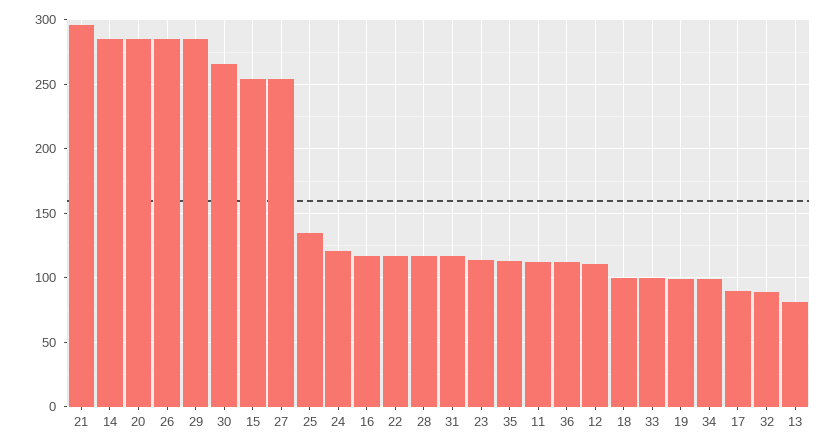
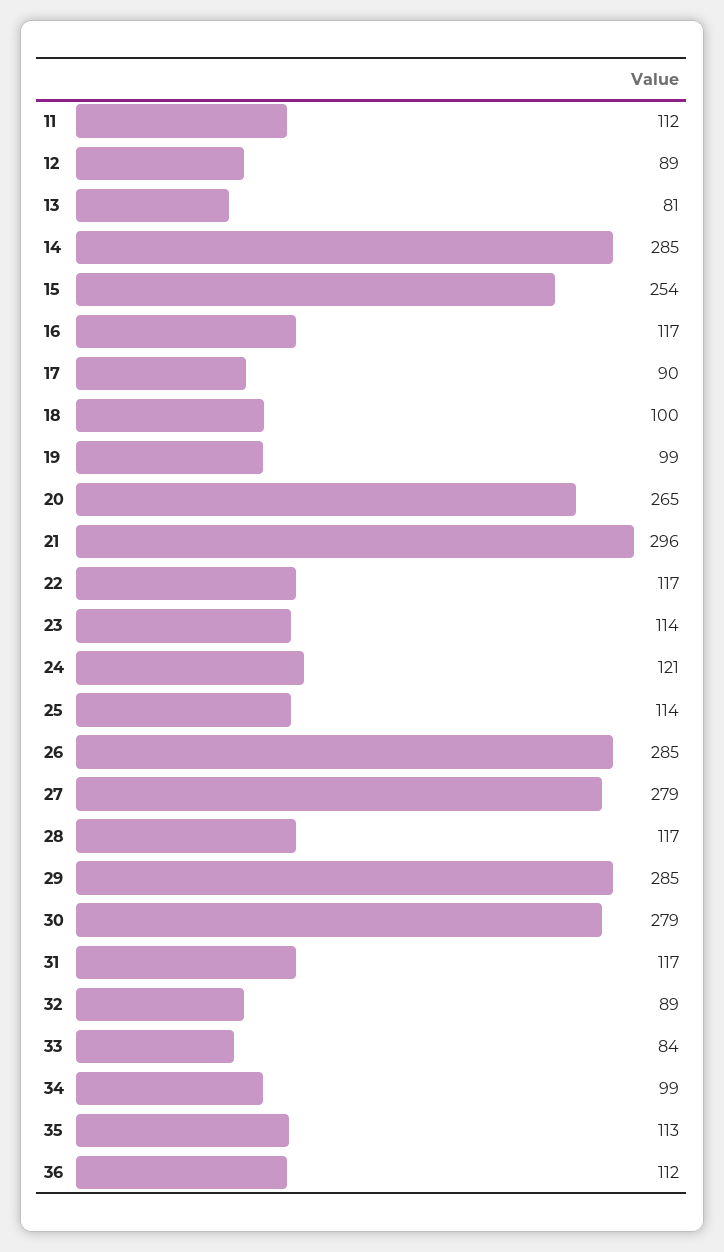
20: 285 -> 265
30: 265 -> 279
27: 255 -> 279
25: 135 -> 114
12: 110 -> 89
33: 100 -> 84

